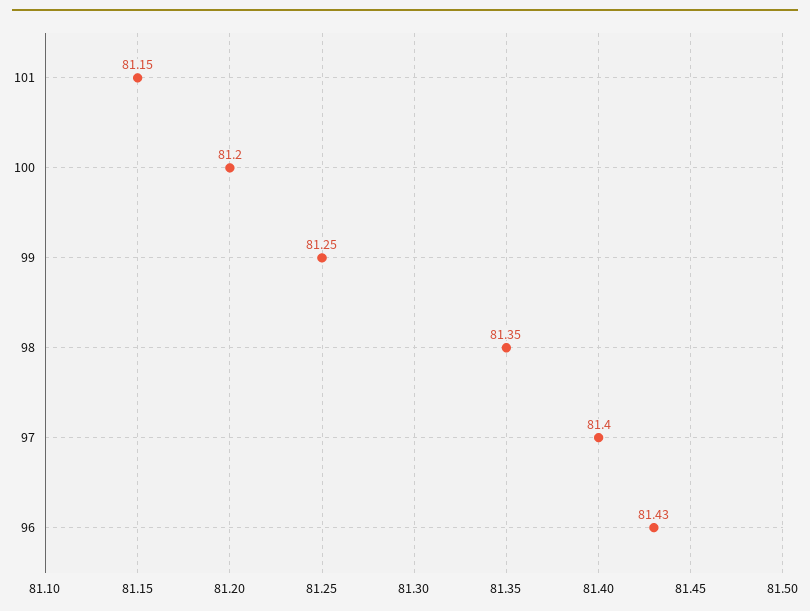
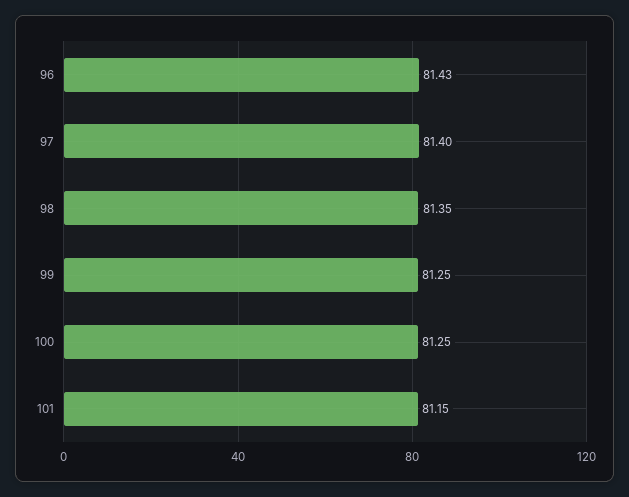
100: 81.2 -> 81.25

